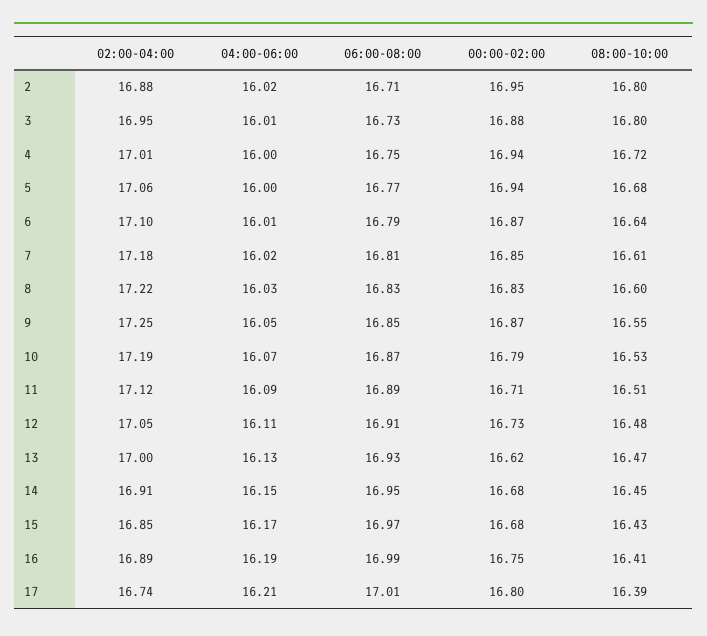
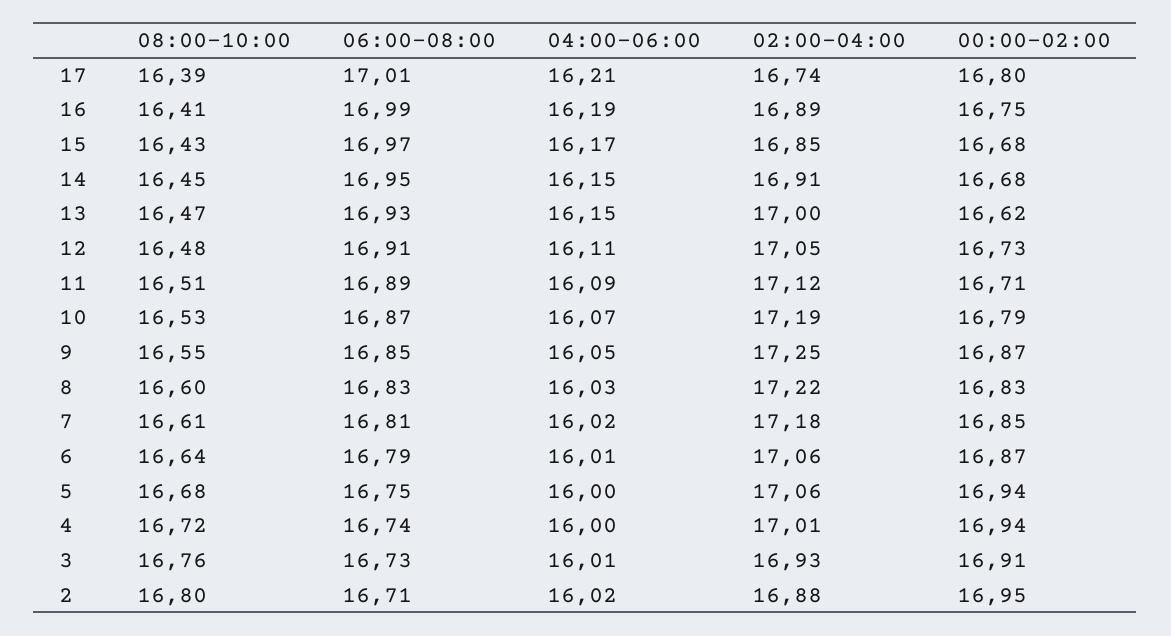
02:00-04:00, 3: 16.95 -> 16.93
00:00-02:00, 3: 16.88 -> 16.91
08:00-10:00, 3: 16.8 -> 16.76
06:00-08:00, 4: 16.75 -> 16.74
06:00-08:00, 5: 16.77 -> 16.75
02:00-04:00, 6: 17.1 -> 17.06
04:00-06:00, 13: 16.13 -> 16.15

